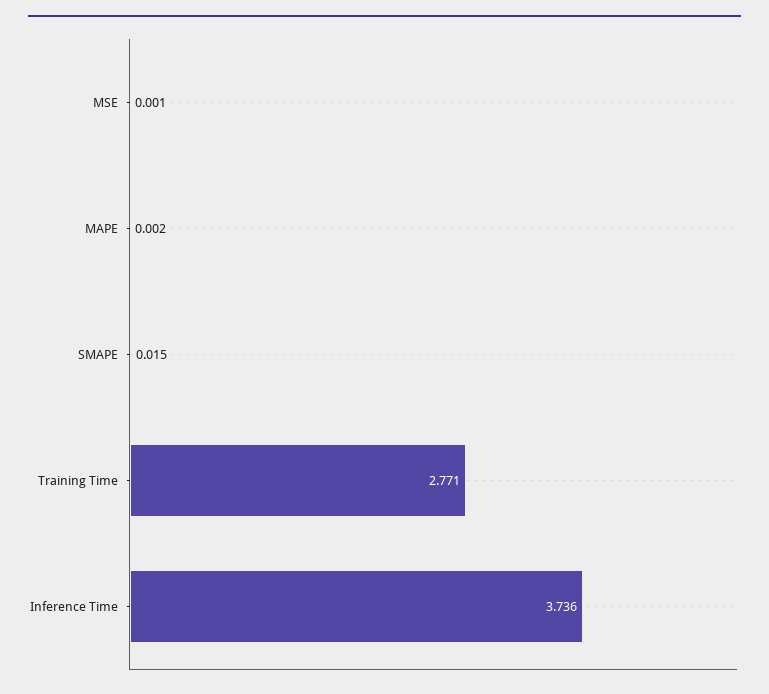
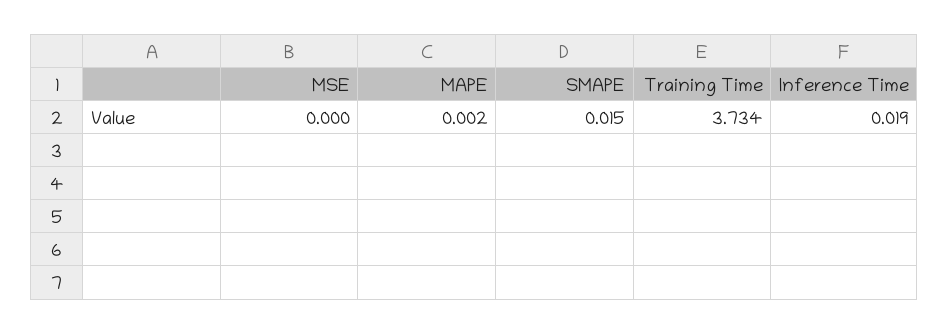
MSE: 0.001 -> 0
Training Time: 2.771 -> 3.734
Inference Time: 3.736 -> 0.019

